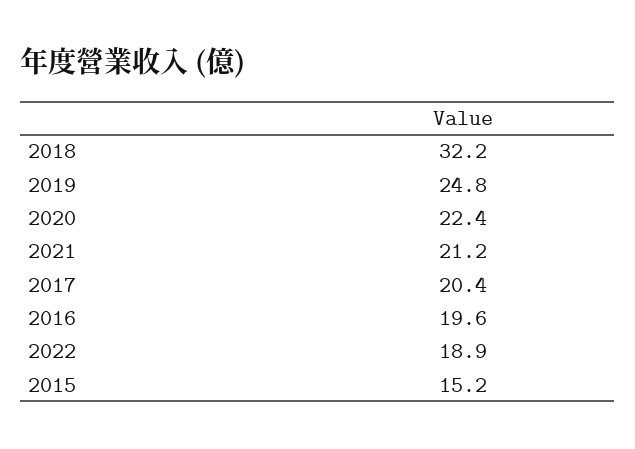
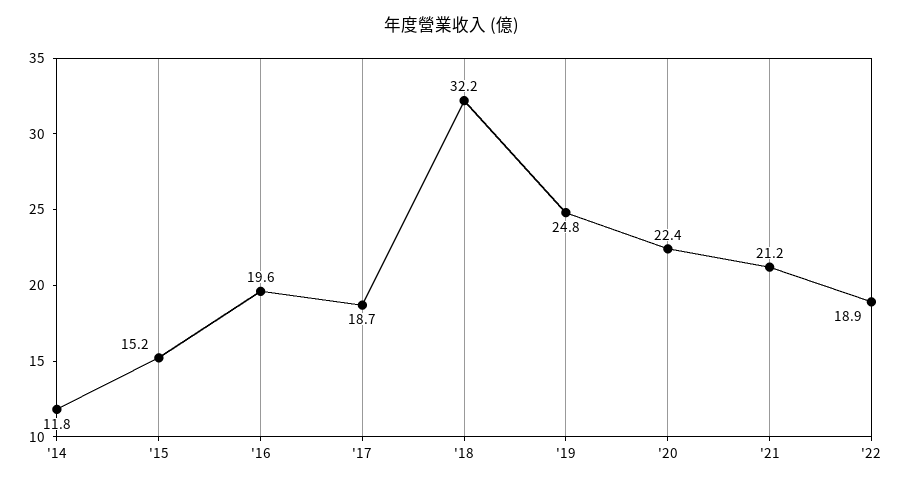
2017: 20.4 -> 18.7
'14: none -> 11.8

